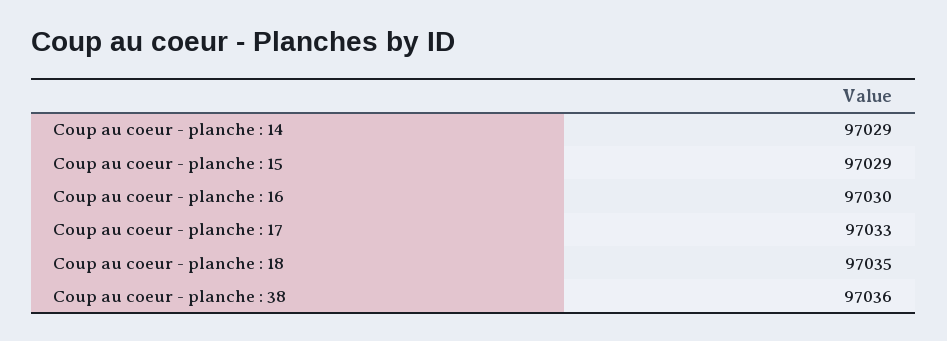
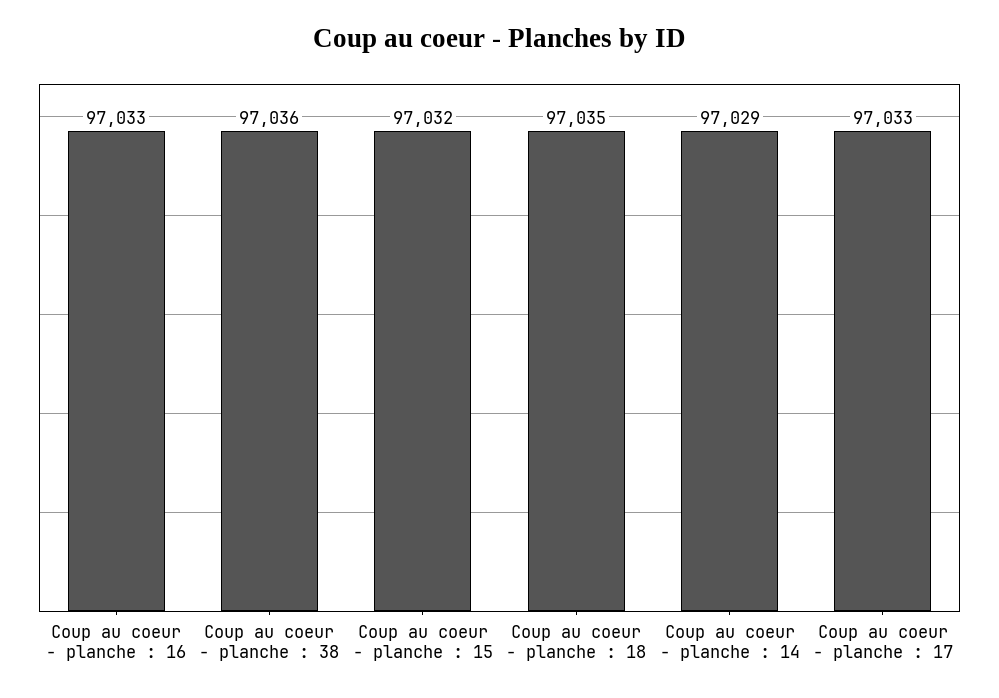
Coup au coeur - planche : 15: 97029 -> 97032
Coup au coeur - planche : 16: 97030 -> 97033

